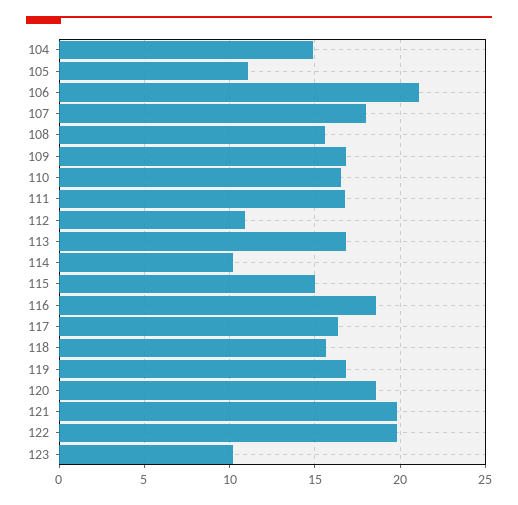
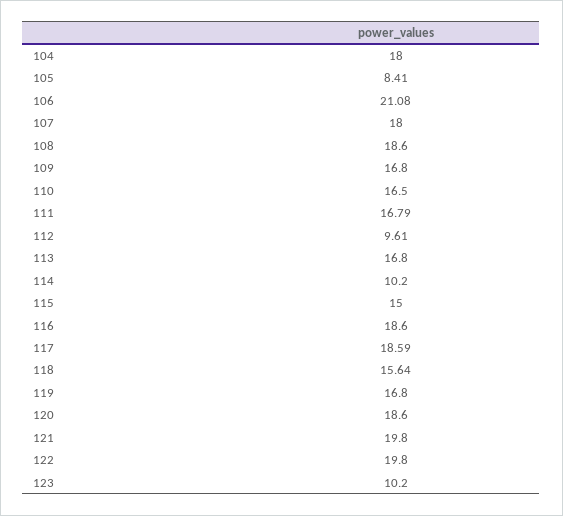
104: 15 -> 18
105: 11 -> 8.41
108: 15.5 -> 18.6
112: 11 -> 9.61
117: 16.5 -> 18.59

